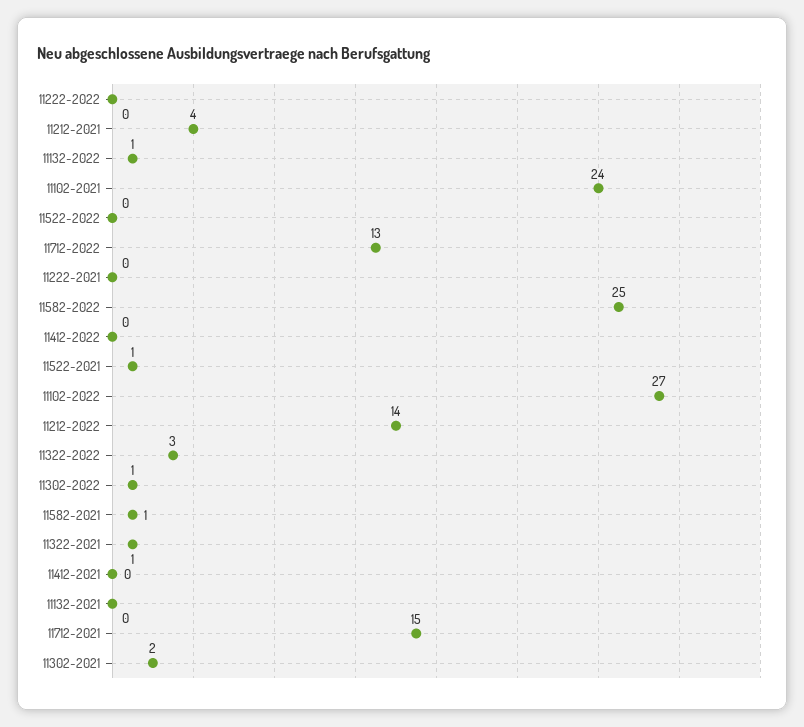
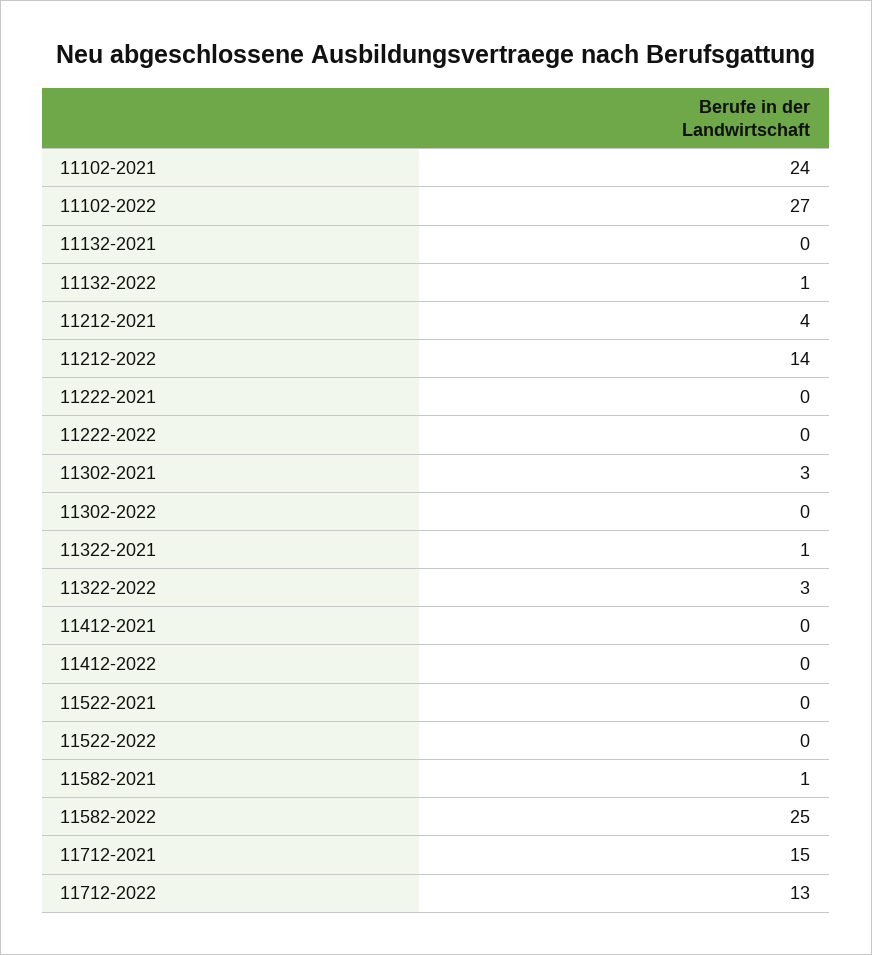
11522-2021: 1 -> 0
11302-2022: 1 -> 0
11302-2021: 2 -> 3

